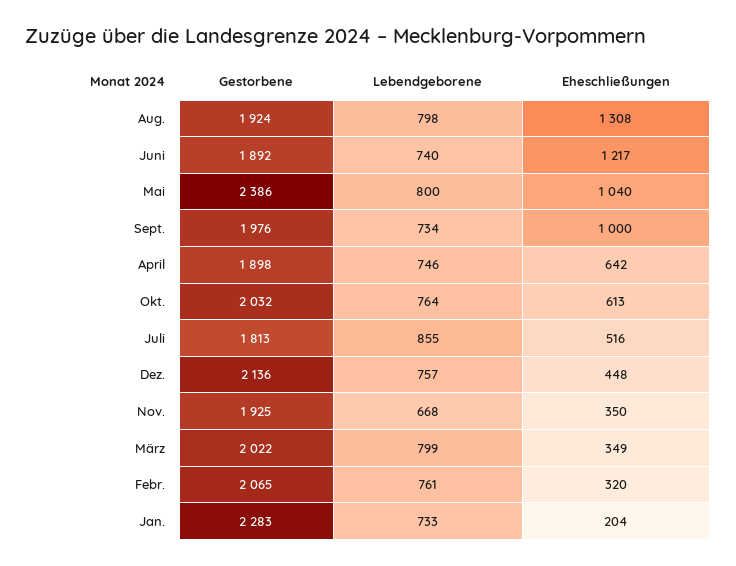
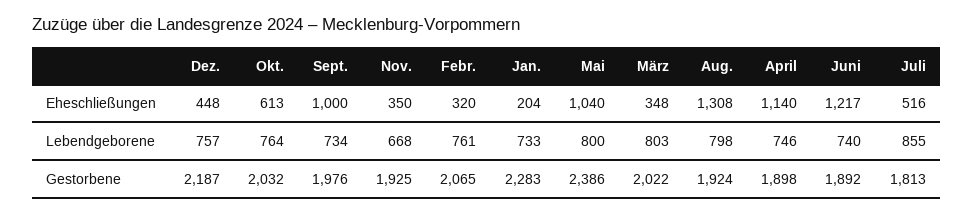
Eheschließungen, April: 642 -> 1140
Gestorbene, Dez.: 2136 -> 2187
Lebendgeborene, März: 799 -> 803
Eheschließungen, März: 349 -> 348

